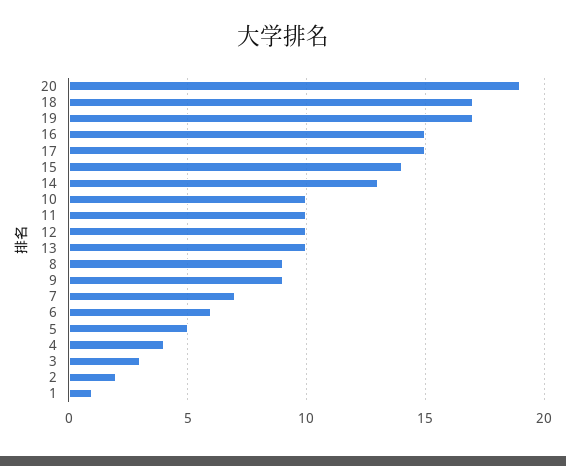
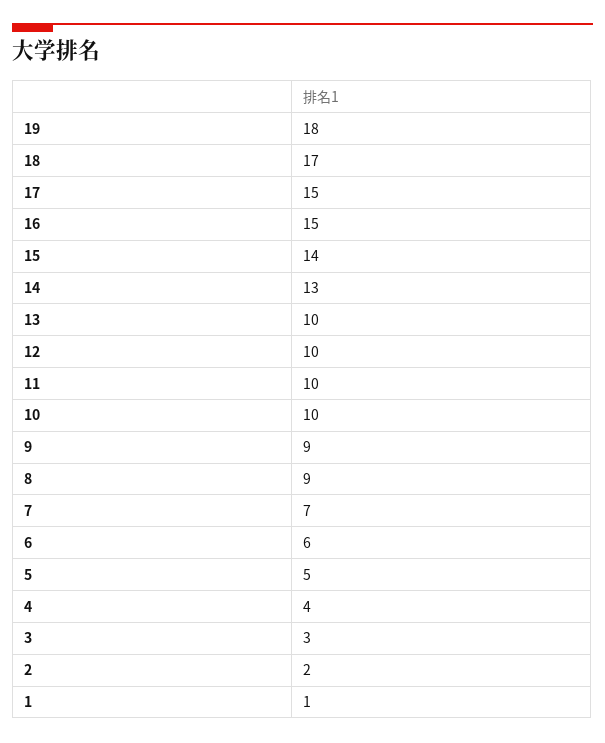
20: 19 -> none
19: 17 -> 18

